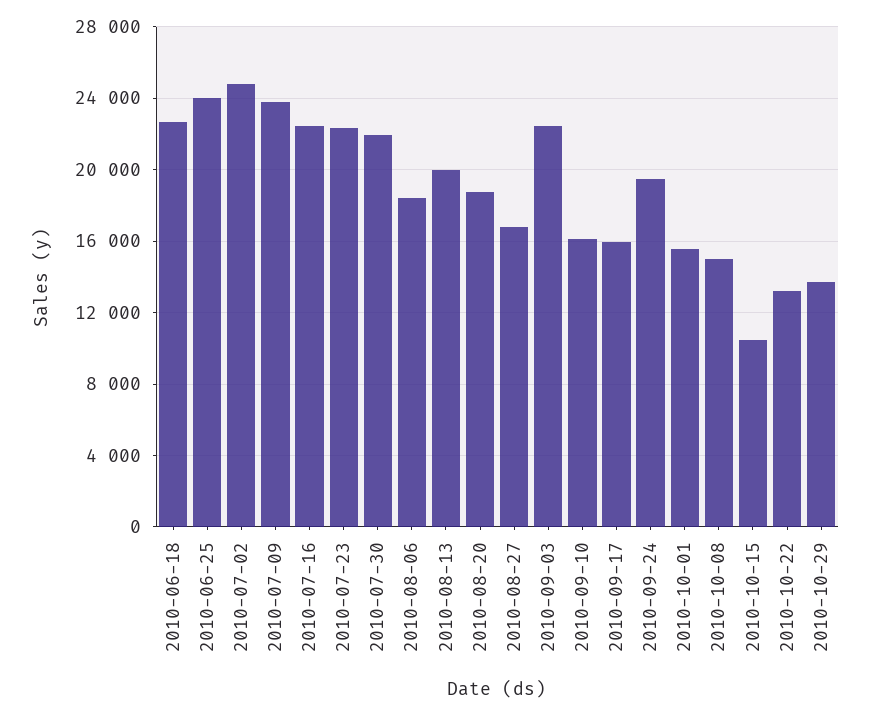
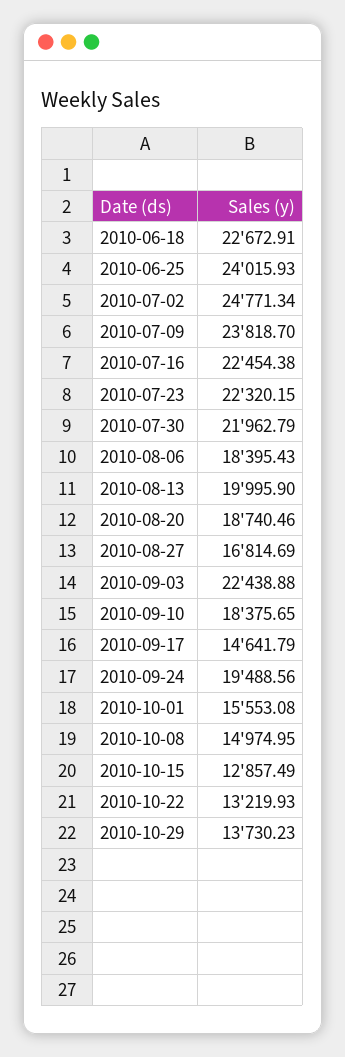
2010-09-10: 16000 -> 18375.65
2010-09-17: 16000 -> 14641.79
2010-10-15: 10500 -> 12857.49

